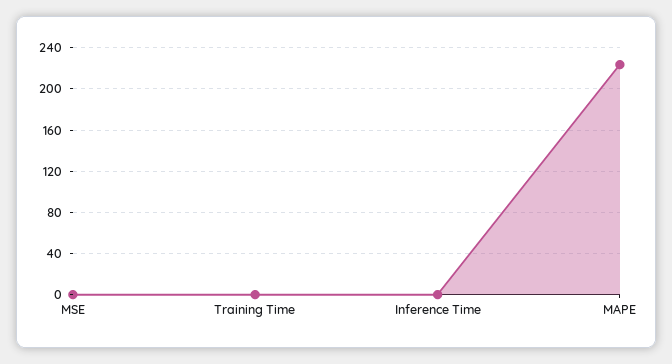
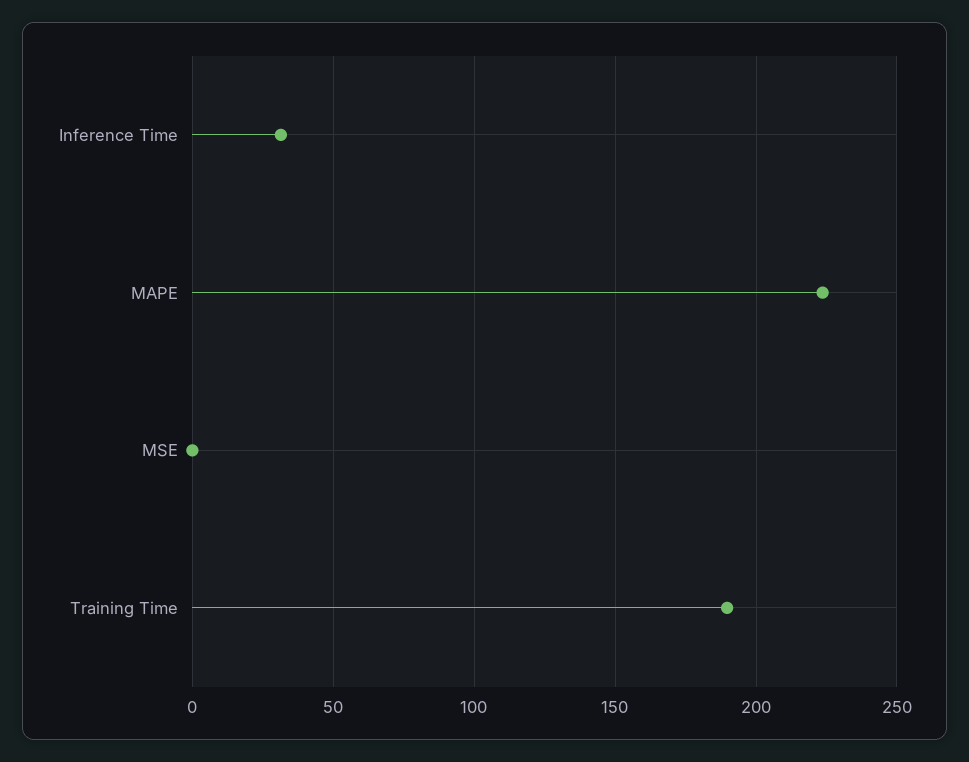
Training Time: 0 -> 190
Inference Time: 0 -> 30

